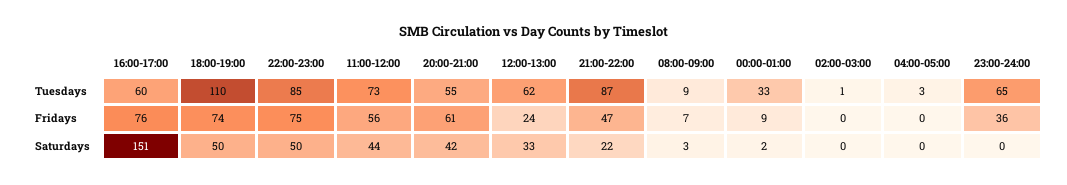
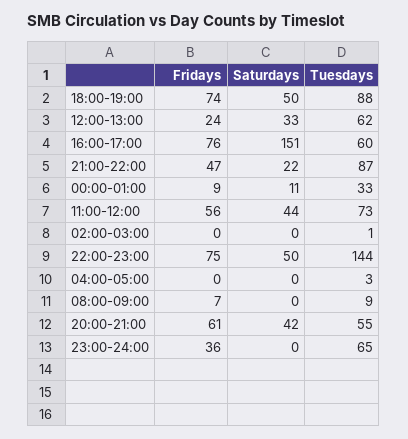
18:00-19:00, Tuesdays: 110 -> 88
22:00-23:00, Tuesdays: 85 -> 144
08:00-09:00, Saturdays: 3 -> 0
00:00-01:00, Saturdays: 2 -> 11

